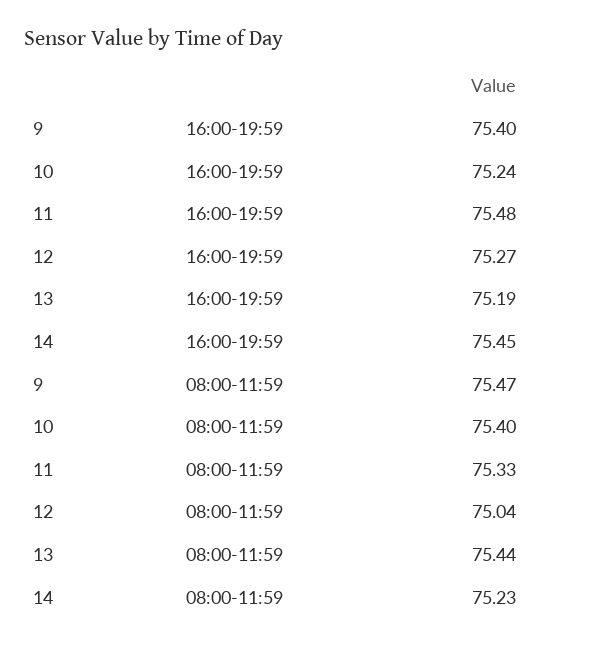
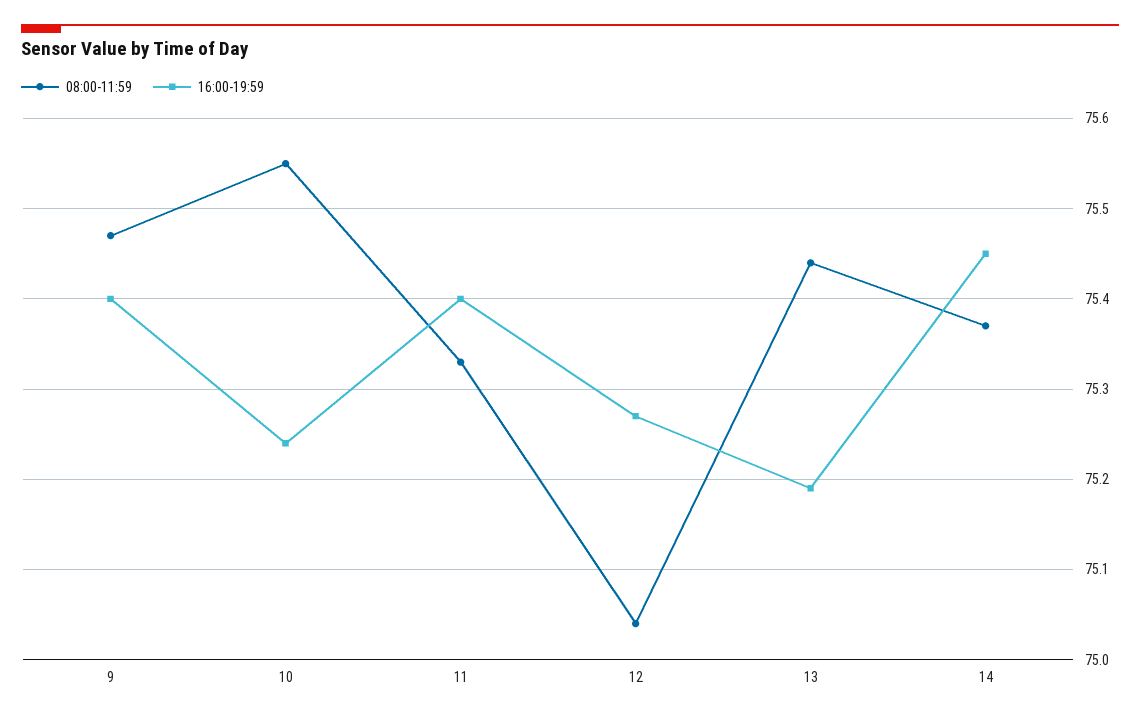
16:00-19:59, 11: 75.48 -> 75.4
08:00-11:59, 10: 75.4 -> 75.55
08:00-11:59, 14: 75.23 -> 75.37

